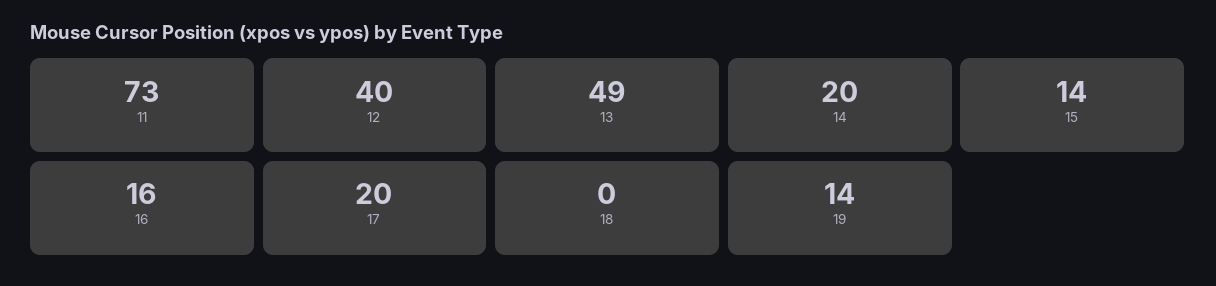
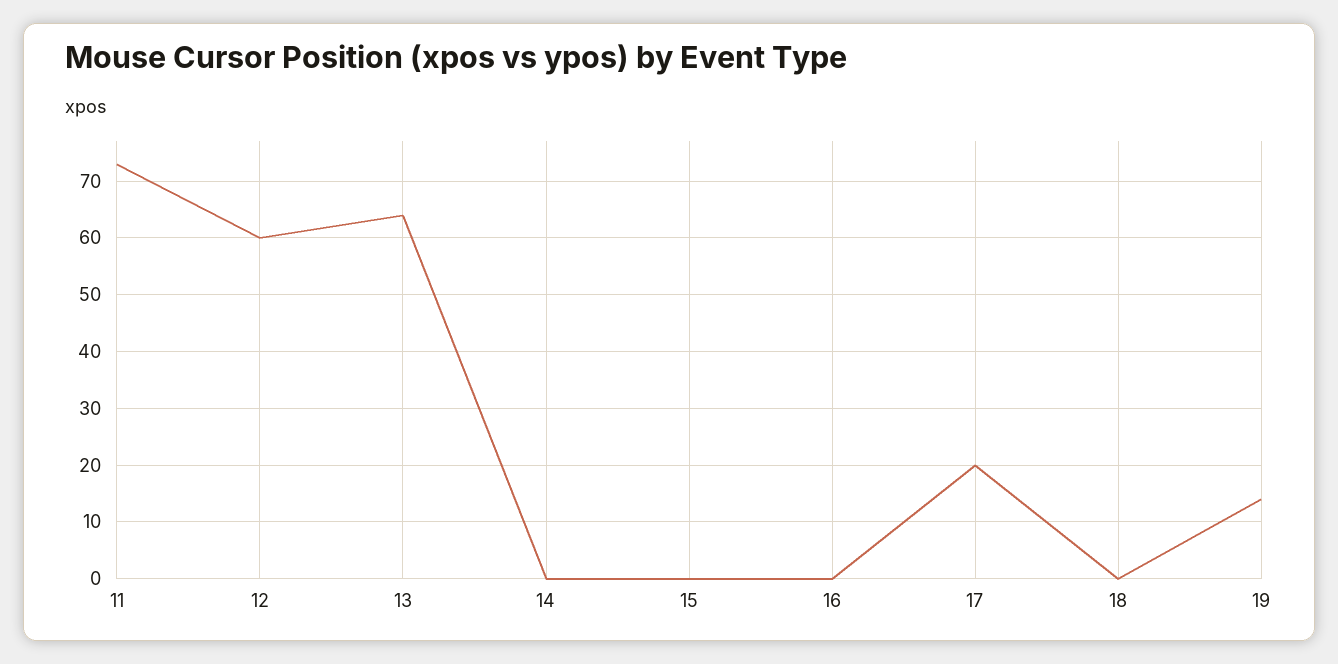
12: 40 -> 60
13: 49 -> 65
14: 20 -> 0
15: 14 -> 0
16: 16 -> 0

